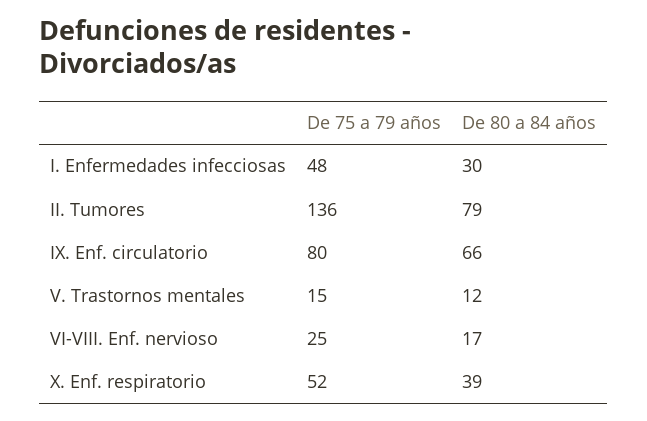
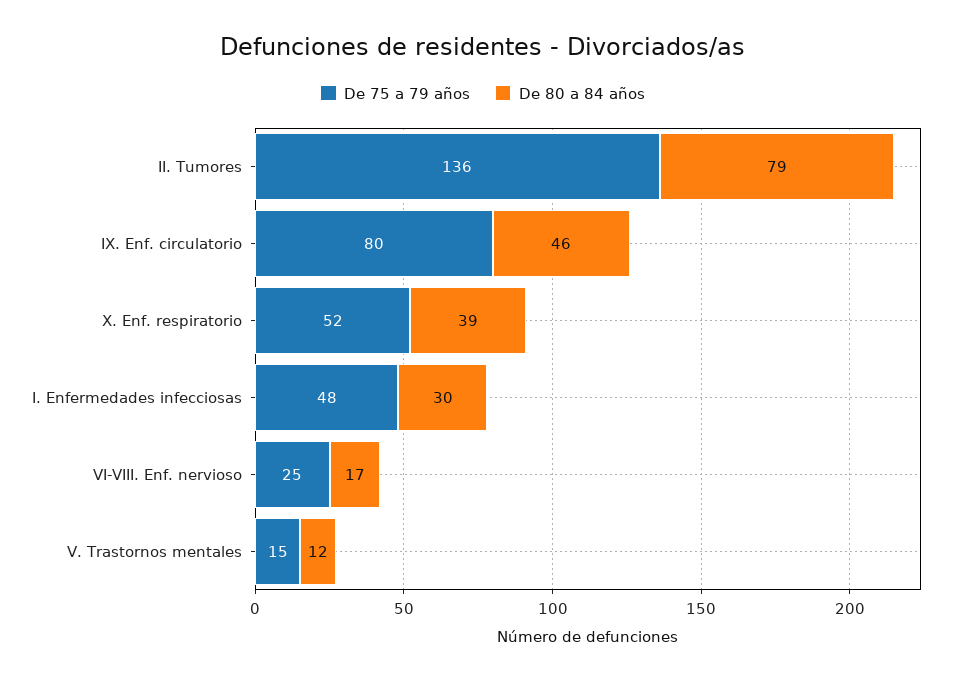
De 80 a 84 años, IX. Enf. circulatorio: 66 -> 46

